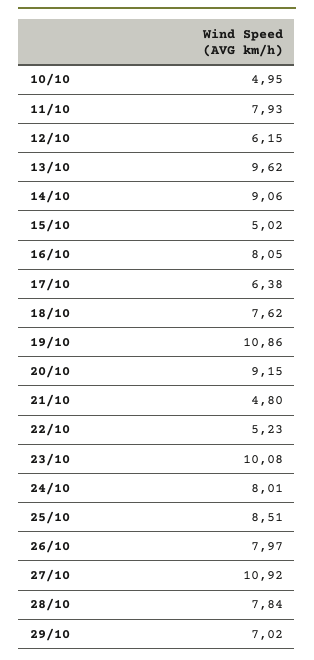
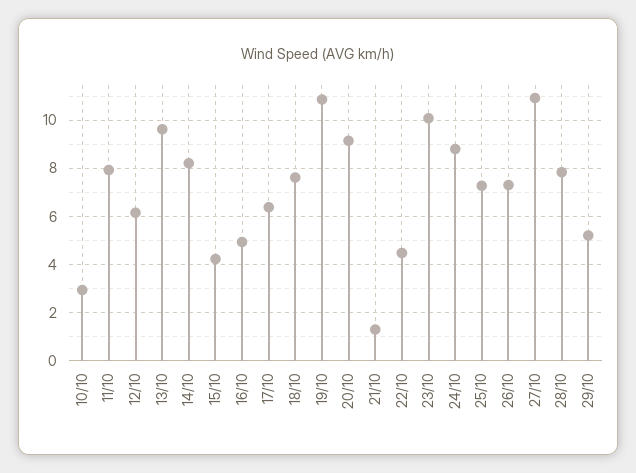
10/10: 4.95 -> 3
14/10: 9.06 -> 8.25
15/10: 5.02 -> 4.25
16/10: 8.05 -> 5
21/10: 4.8 -> 1.25
22/10: 5.23 -> 4.5
24/10: 8.01 -> 8.75
25/10: 8.51 -> 7.25
26/10: 7.97 -> 7.25
29/10: 7.02 -> 5.25

